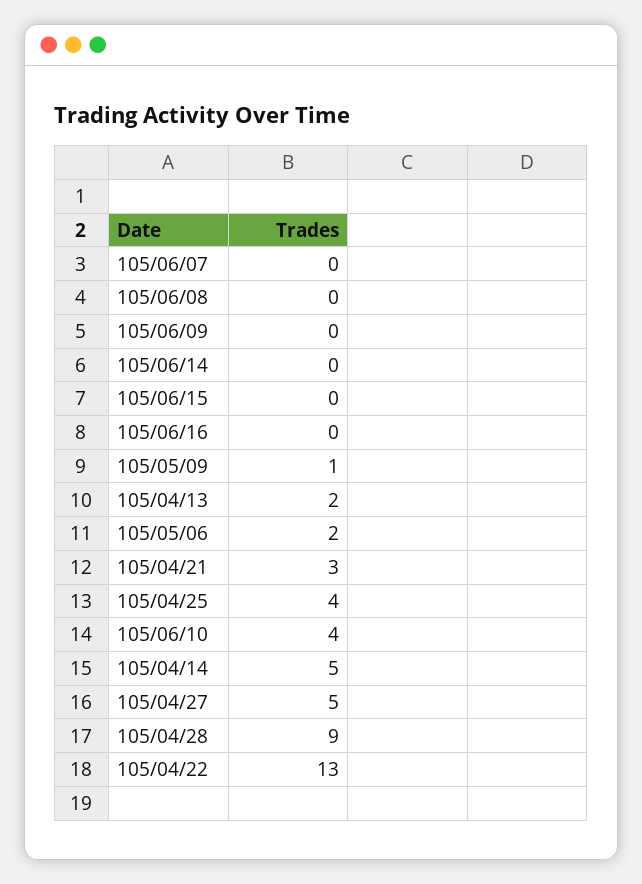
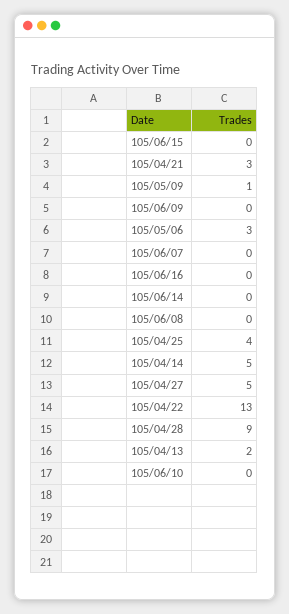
105/05/06: 2 -> 3
105/06/10: 4 -> 0

